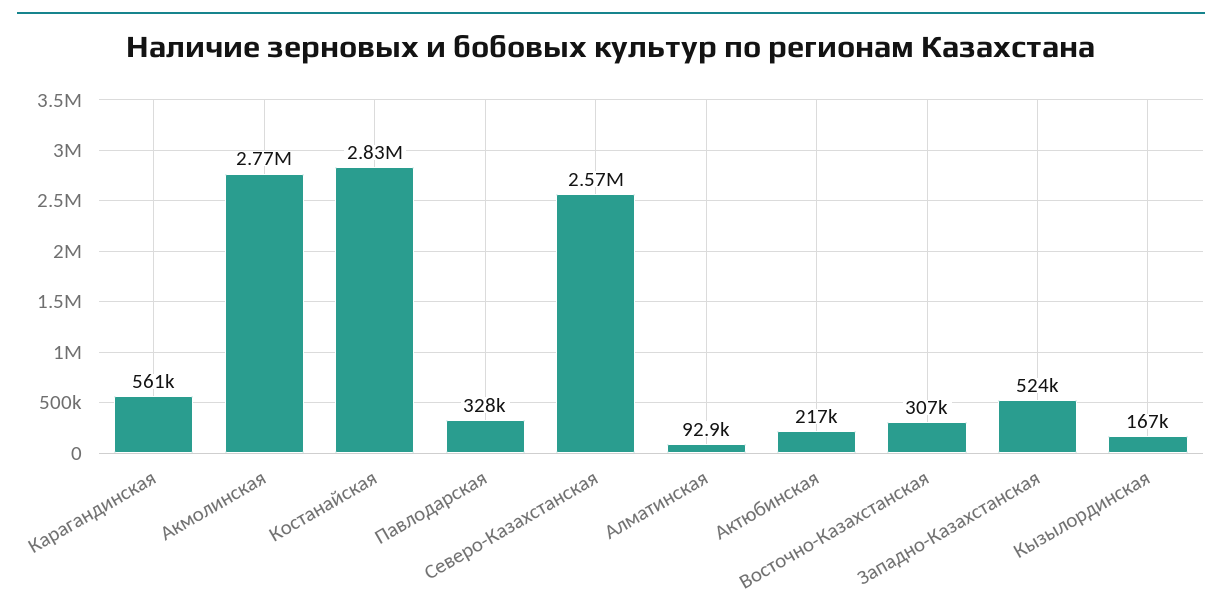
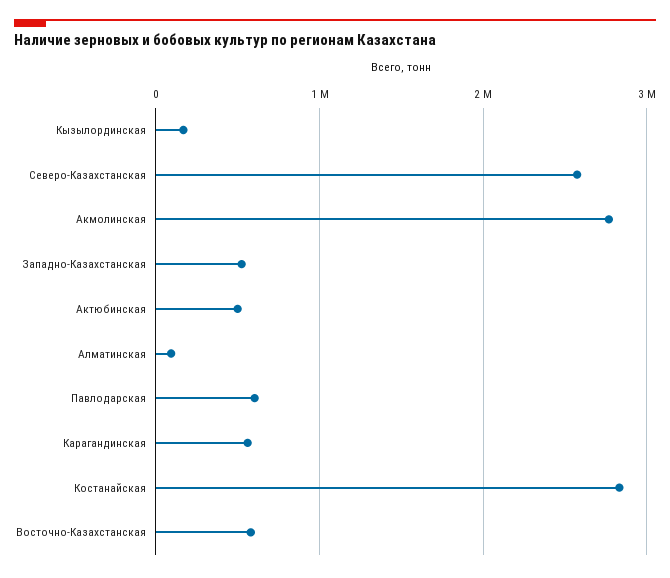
Павлодарская: 328000 -> 600000
Актюбинская: 217000 -> 500000
Восточно-Казахстанская: 307000 -> 600000

